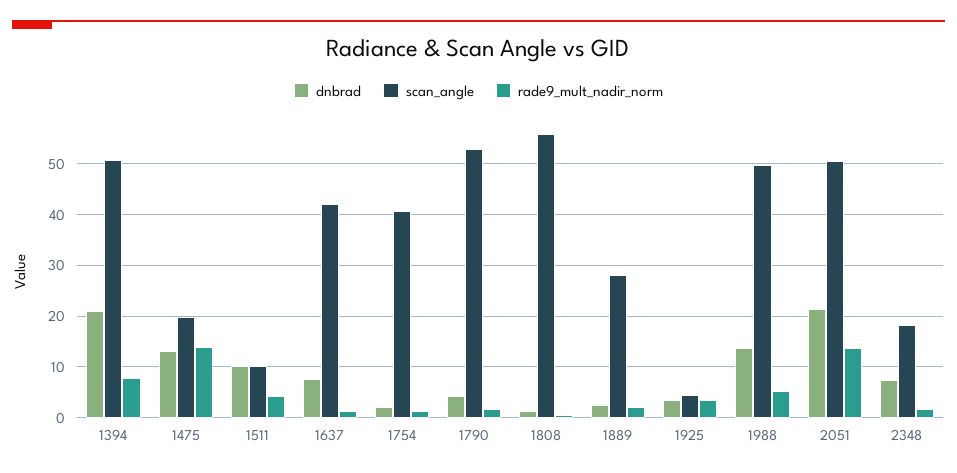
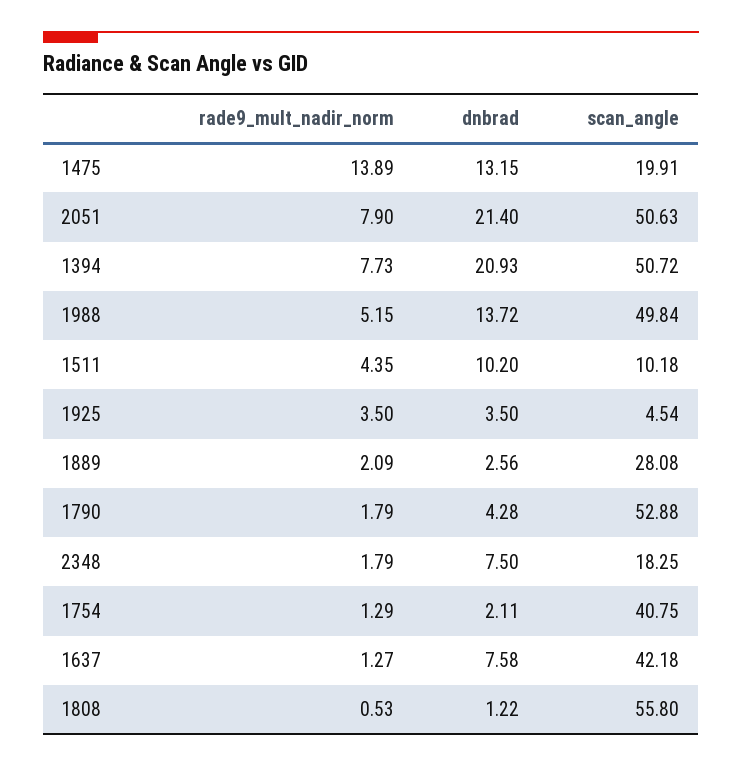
rade9_mult_nadir_norm, 2051: 14 -> 7.9

